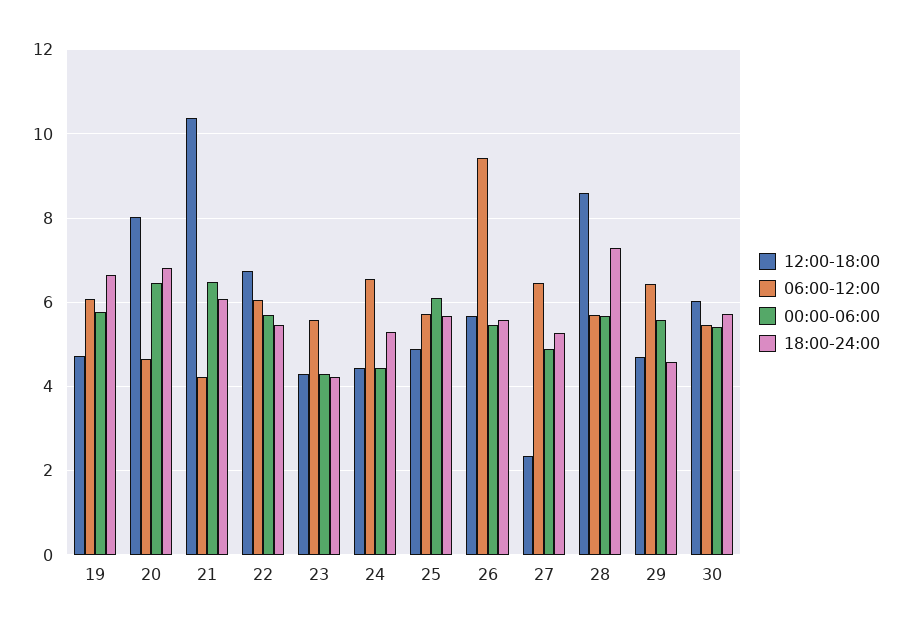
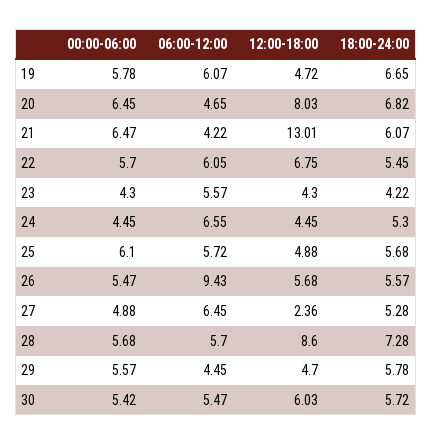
12:00-18:00, 21: 10.4 -> 13.01
06:00-12:00, 29: 6.4 -> 4.45
18:00-24:00, 29: 4.6 -> 5.78

